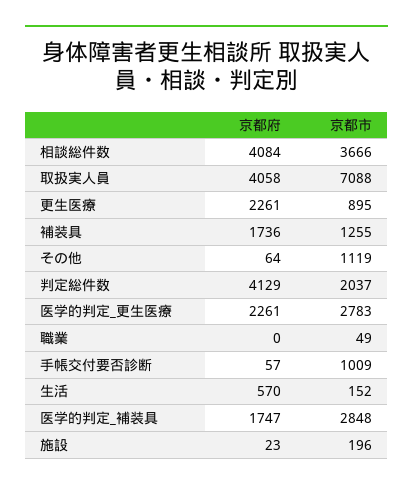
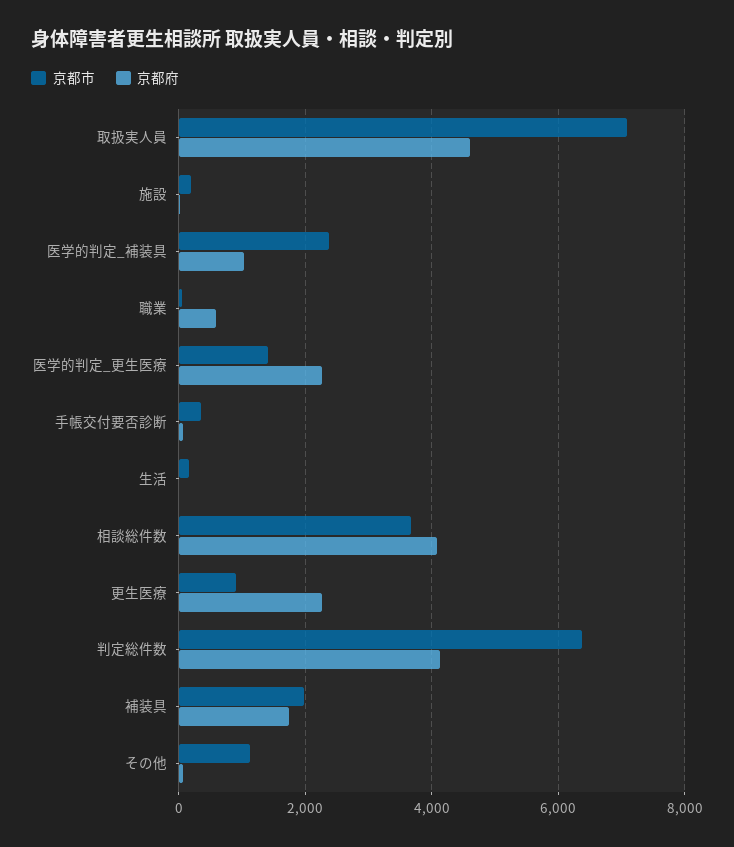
京都府, 取扱実人員: 4058 -> 4600
京都市, 補装具: 1255 -> 2000
京都市, 判定総件数: 2037 -> 6400
京都市, 医学的判定_更生医療: 2783 -> 1400
京都府, 職業: 0 -> 600
京都市, 手帳交付要否診断: 1009 -> 400
京都府, 生活: 570 -> 0
京都府, 医学的判定_補装具: 1747 -> 1000
京都市, 医学的判定_補装具: 2848 -> 2400

